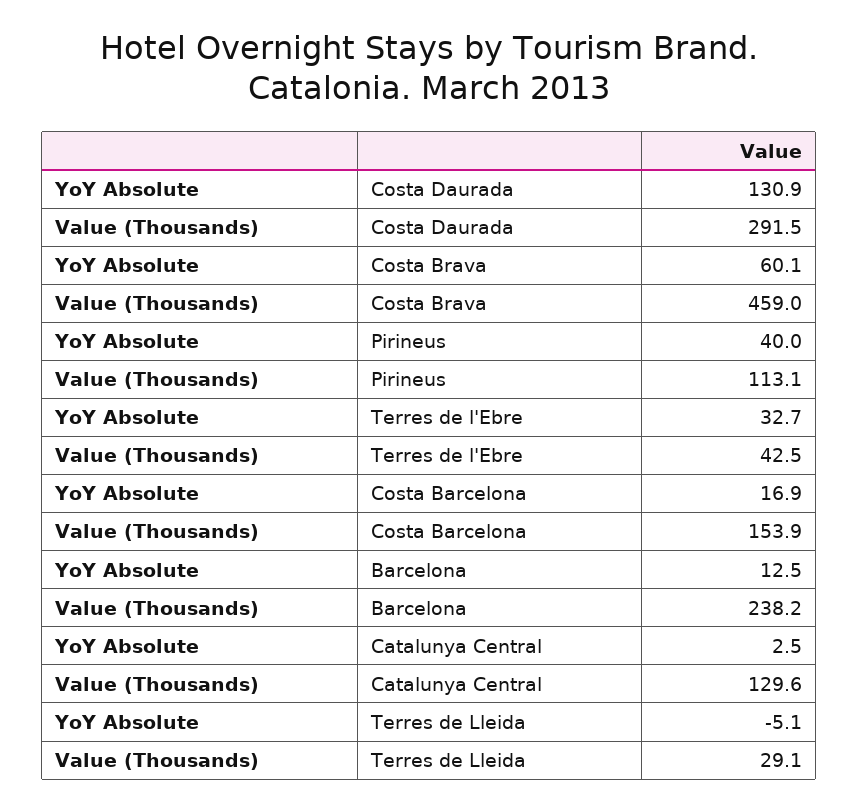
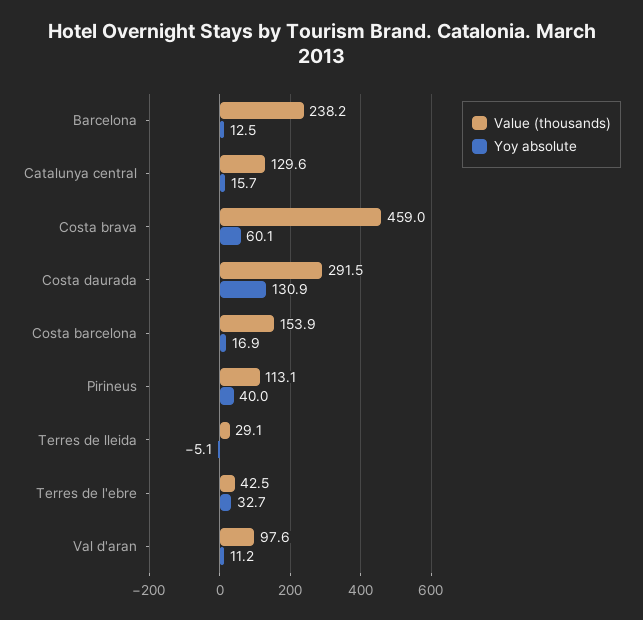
YoY Absolute, Catalunya Central: 2.5 -> 15.7
Value (Thousands), Val d'aran: none -> 97.6
YoY Absolute, Val d'aran: none -> 11.2

